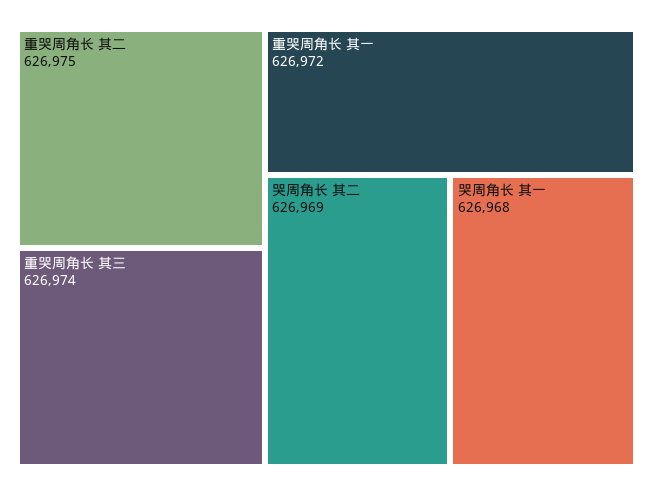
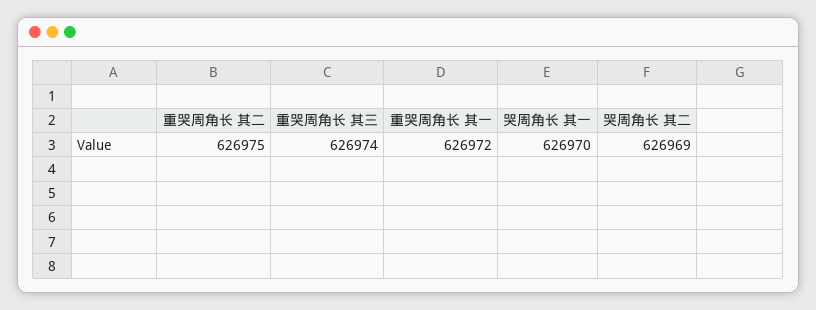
哭周角长 其一: 626968 -> 626970

